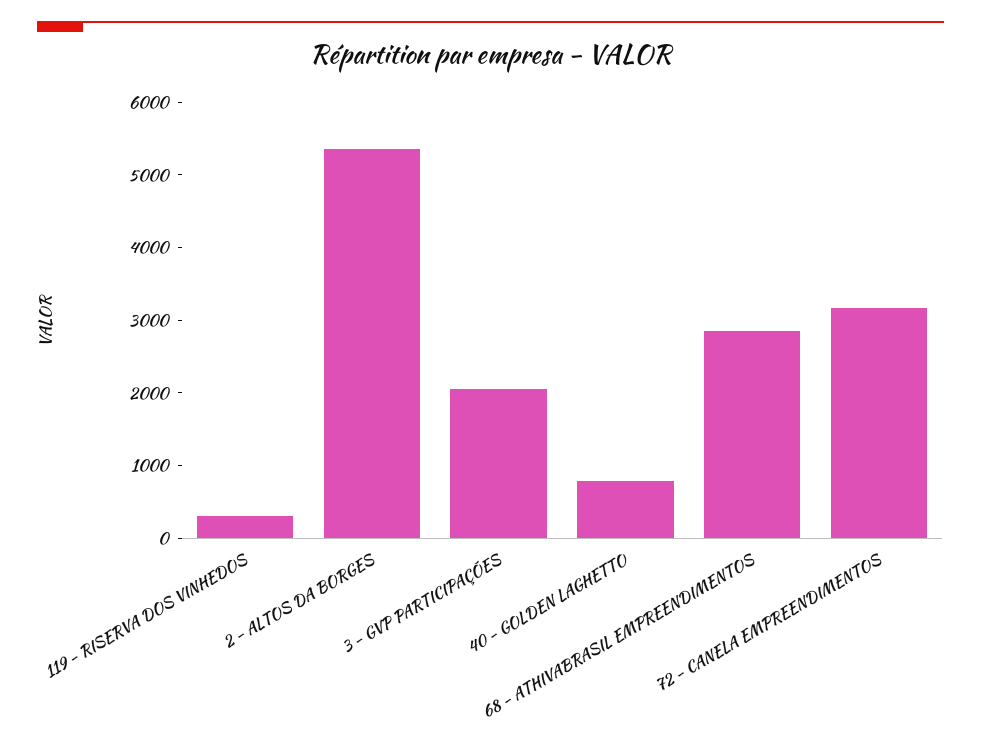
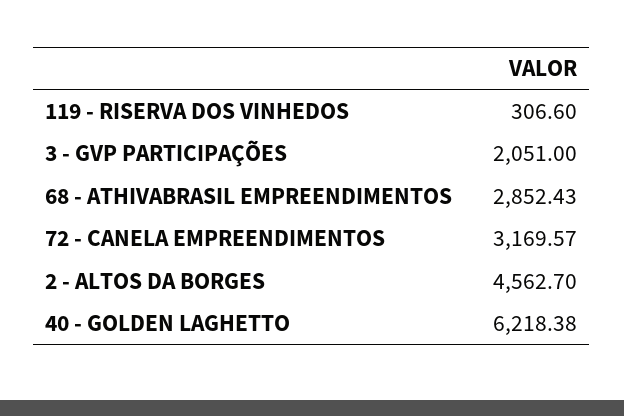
2 - ALTOS DA BORGES: 5400 -> 4562.7
40 - GOLDEN LAGHETTO: 800 -> 6218.38

